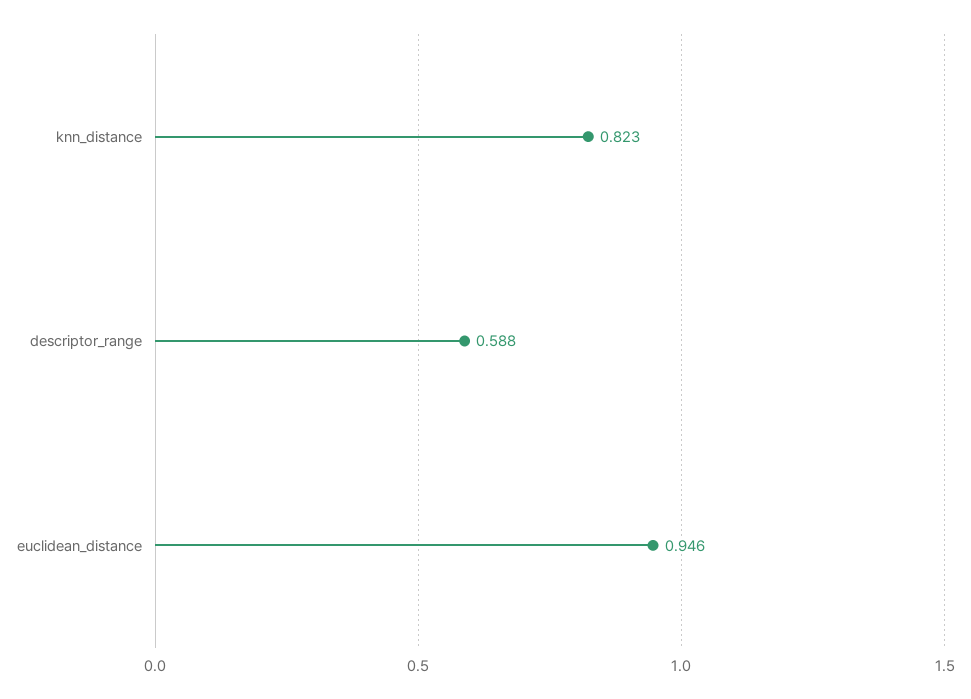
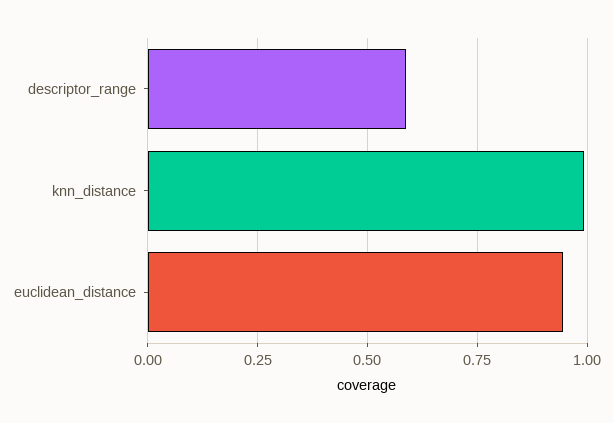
knn_distance: 0.823 -> 1

